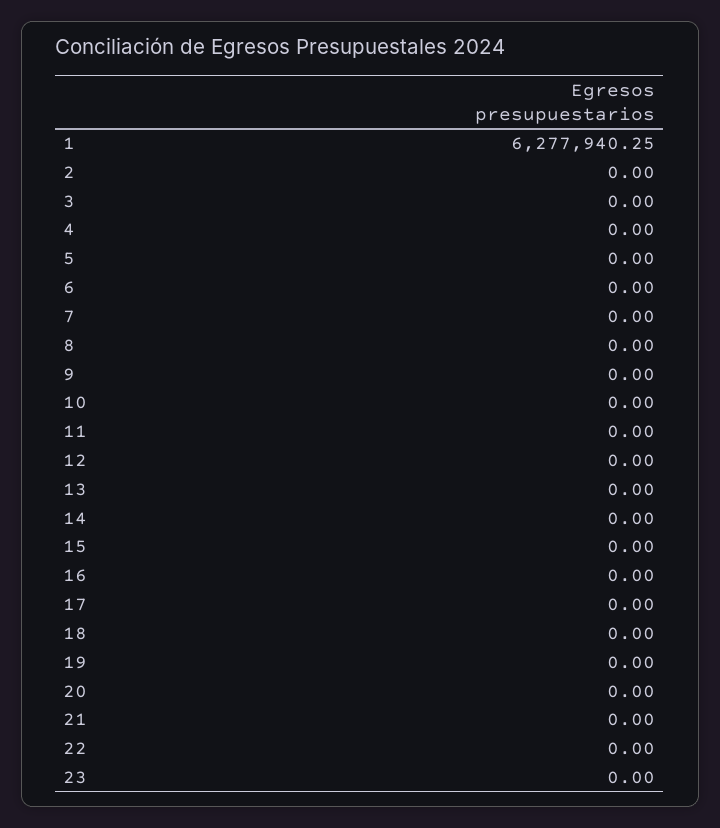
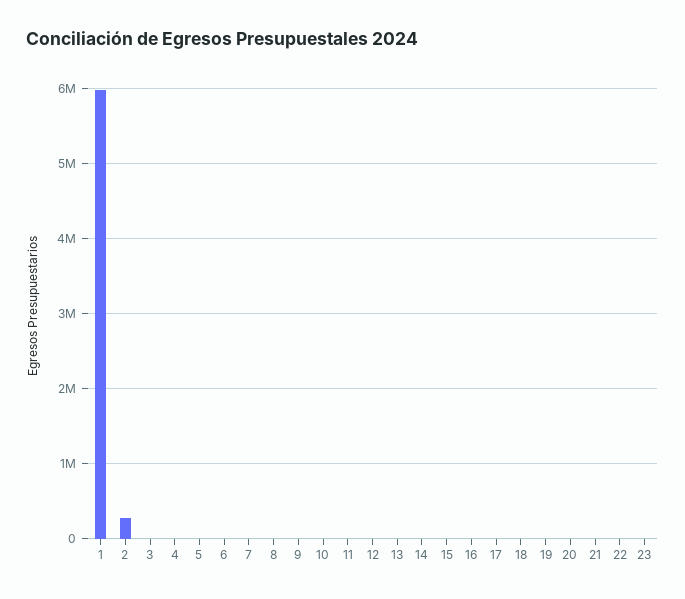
1: 6277940.25 -> 6000000
2: 0 -> 300000

